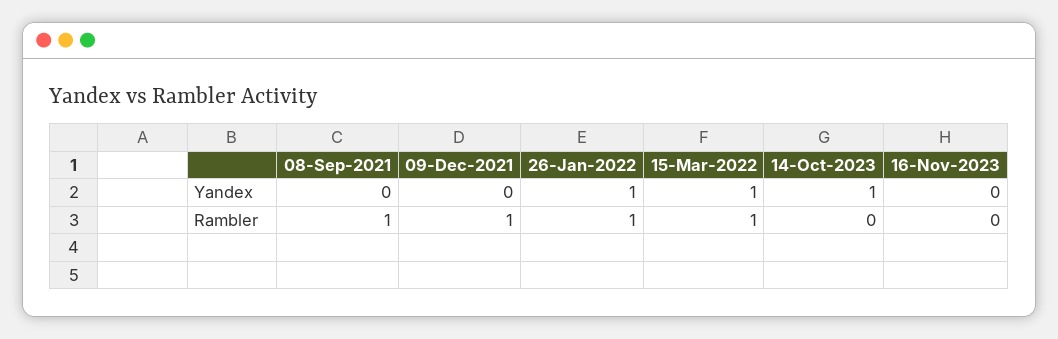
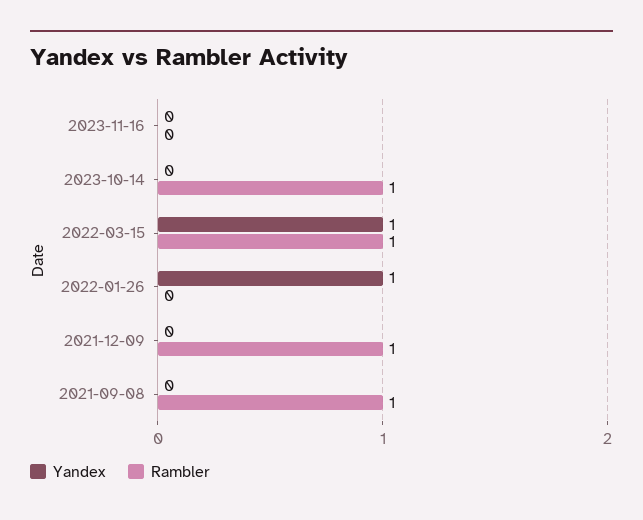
Yandex, 14-Oct-2023: 1 -> 0
Rambler, 26-Jan-2022: 1 -> 0
Rambler, 14-Oct-2023: 0 -> 1

